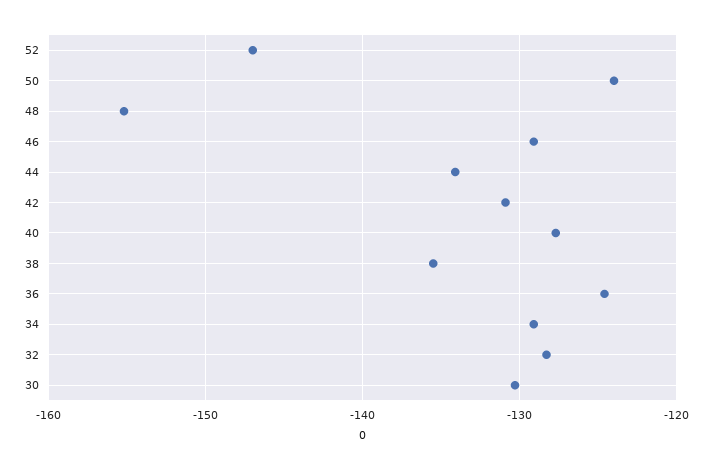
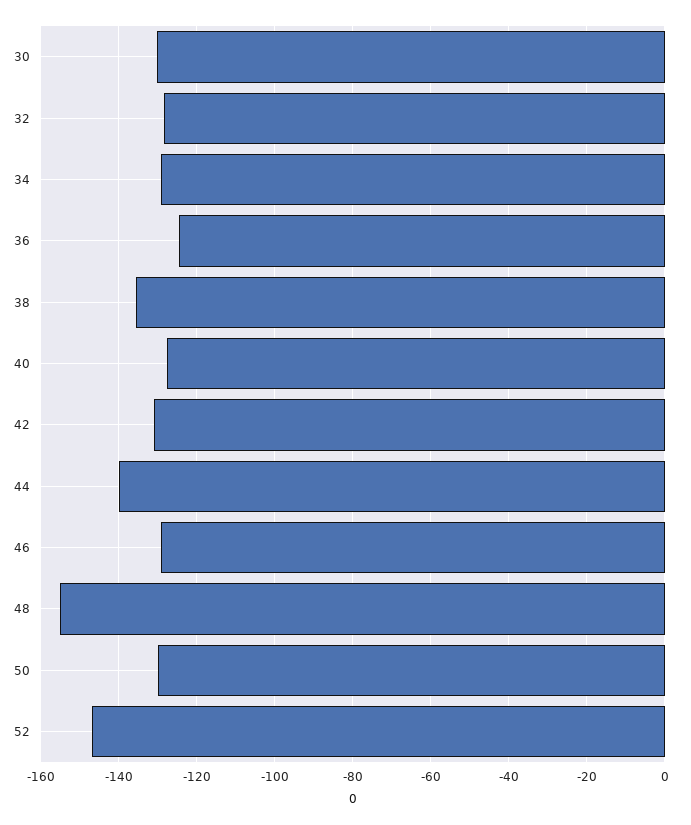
50: -124 -> -130
44: -134 -> -140

